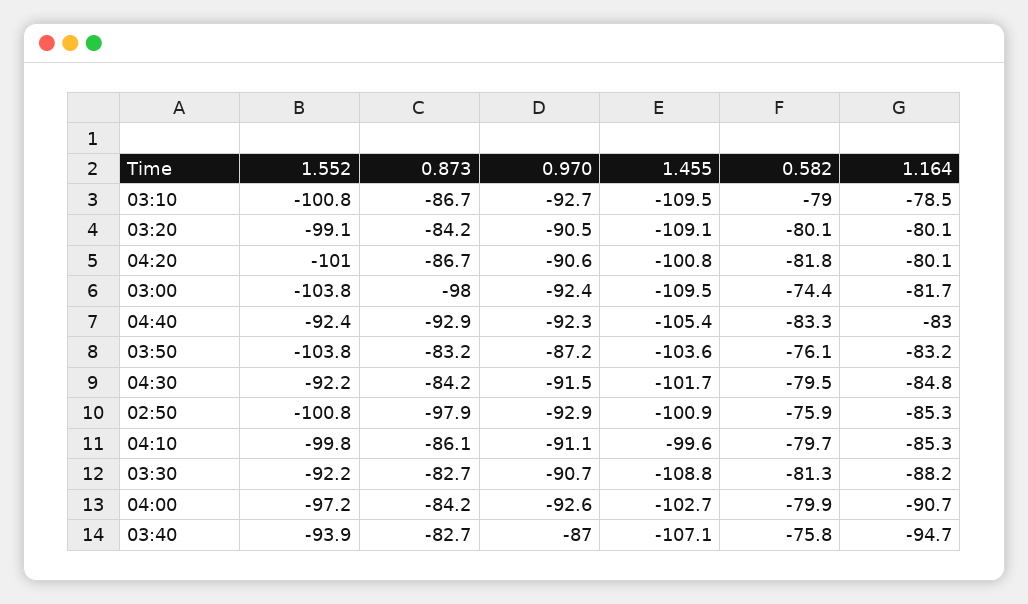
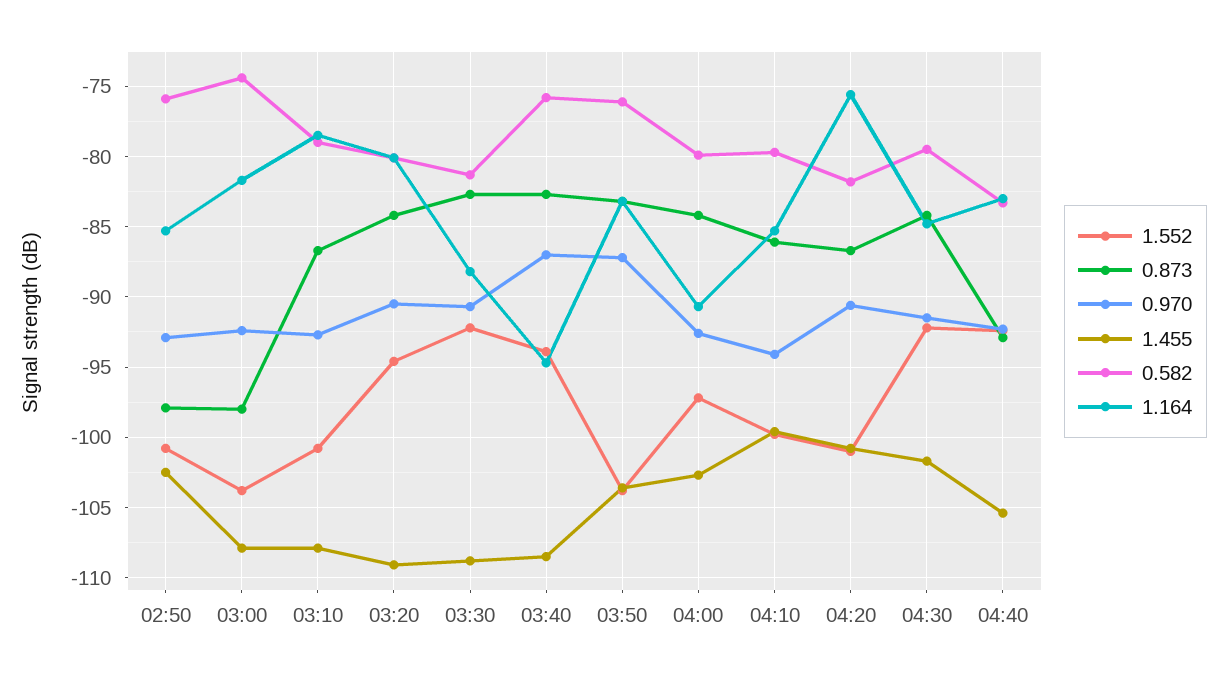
1.455, 03:10: -109.5 -> -108
1.552, 03:20: -99.1 -> -94.5
1.164, 04:20: -80.1 -> -75.5
1.455, 03:00: -109.5 -> -108
1.455, 02:50: -100.9 -> -102.5
0.970, 04:10: -91.1 -> -94
1.455, 03:40: -107.1 -> -108.5

